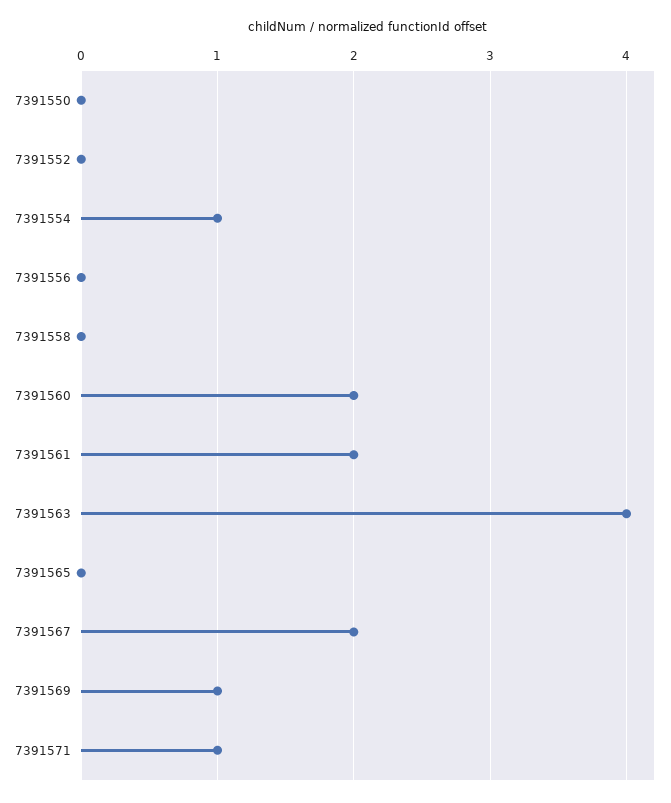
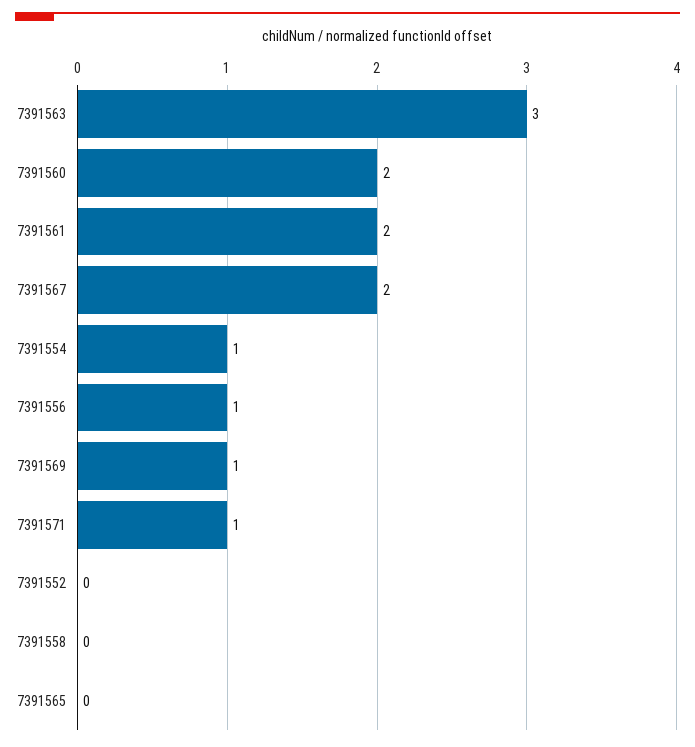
7391550: 0 -> none
7391556: 0 -> 1
7391563: 4 -> 3

